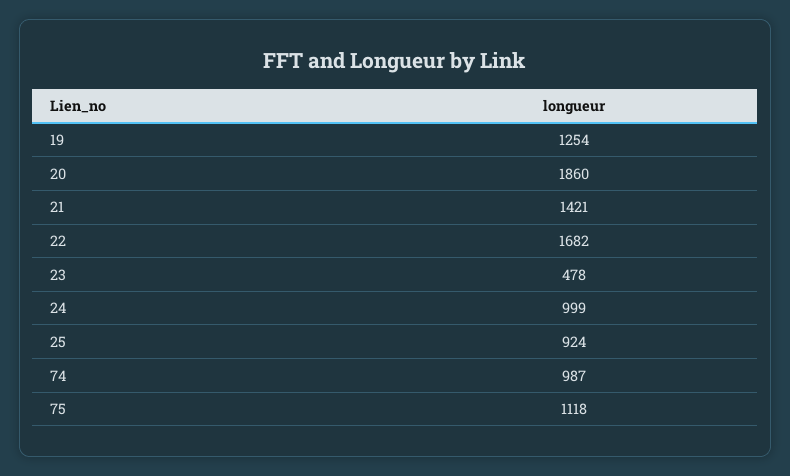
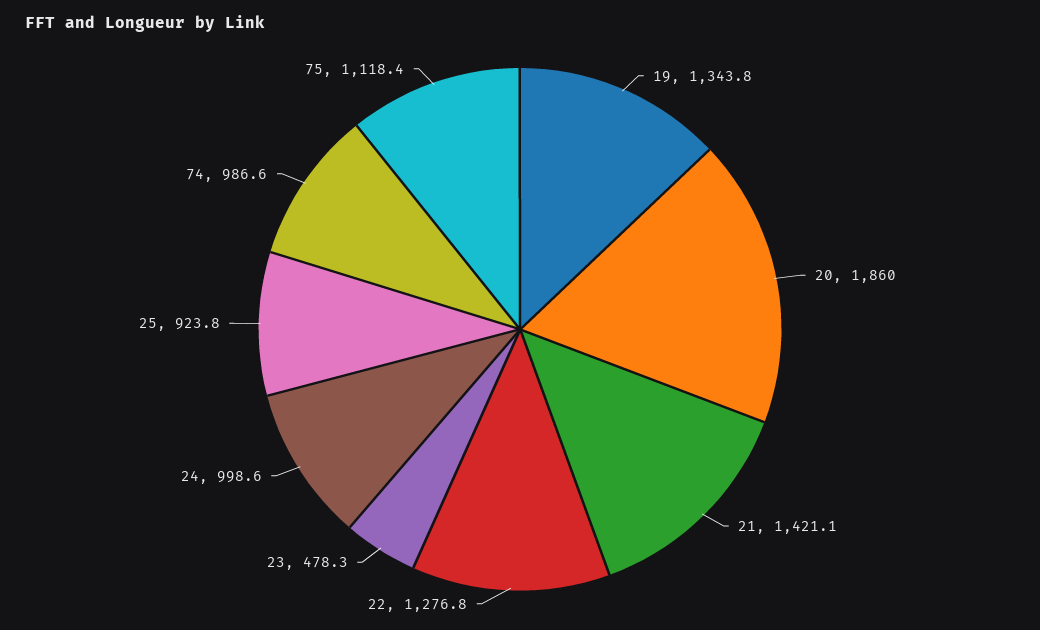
19: 1254 -> 1343.8
22: 1682 -> 1276.8

